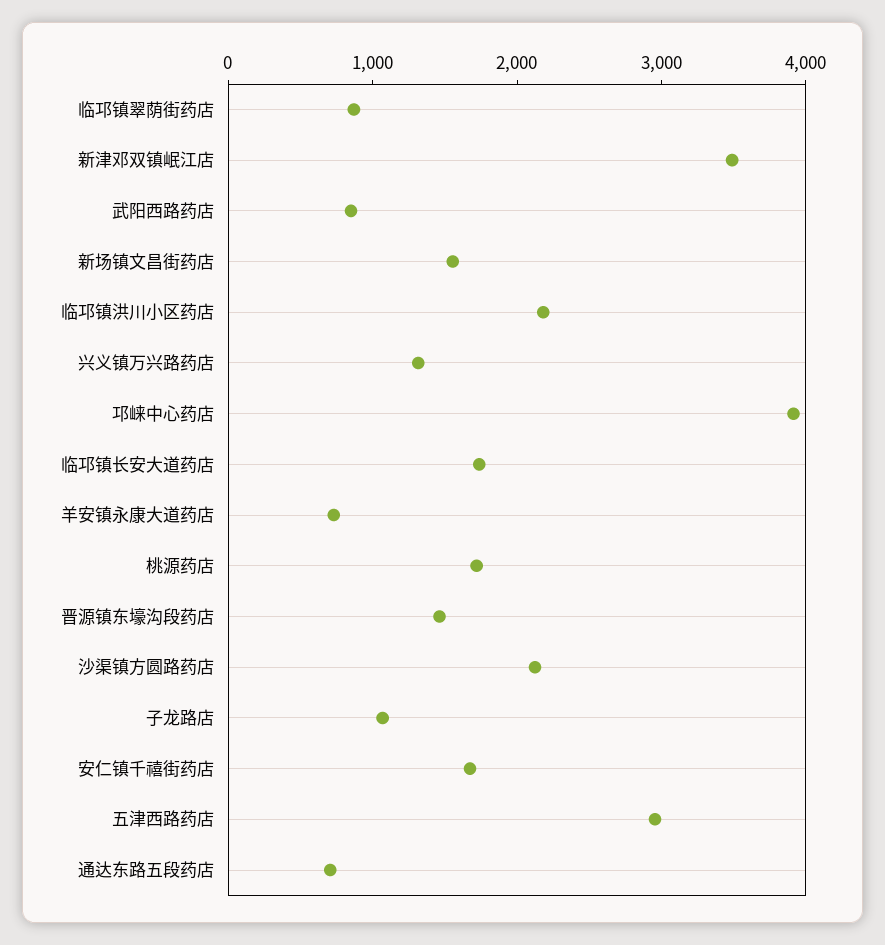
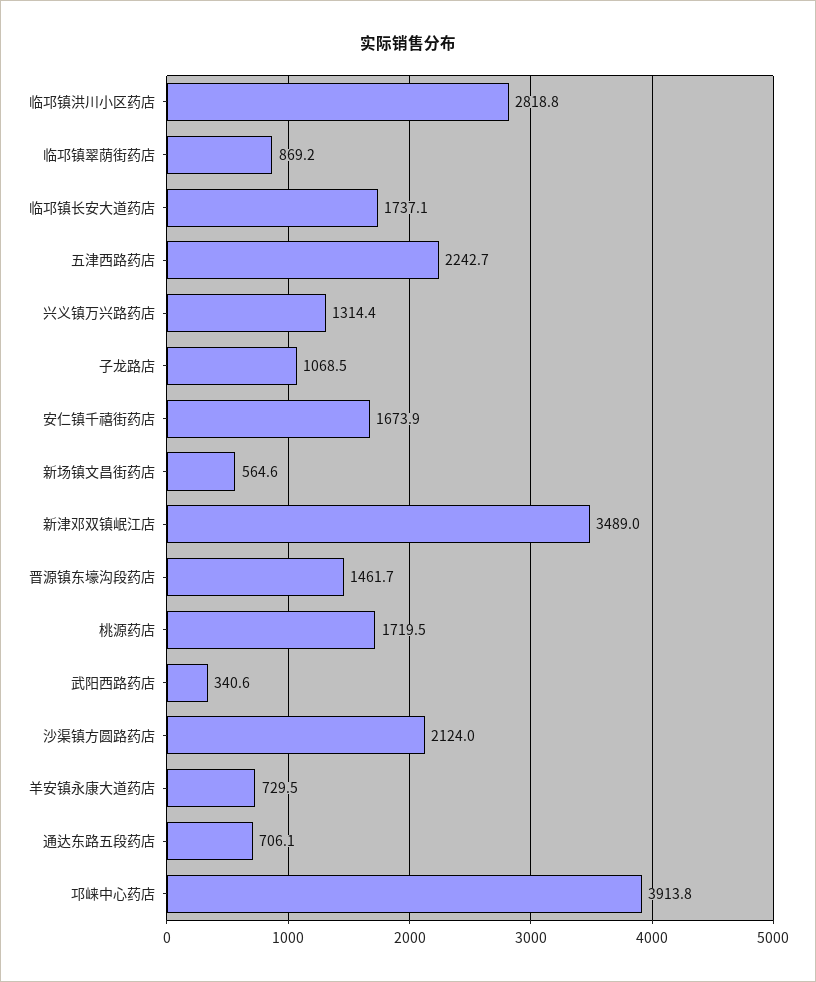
武阳西路药店: 800 -> 340.6
新场镇文昌街药店: 1600 -> 564.6
临邛镇洪川小区药店: 2200 -> 2818.8
五津西路药店: 3000 -> 2242.7

